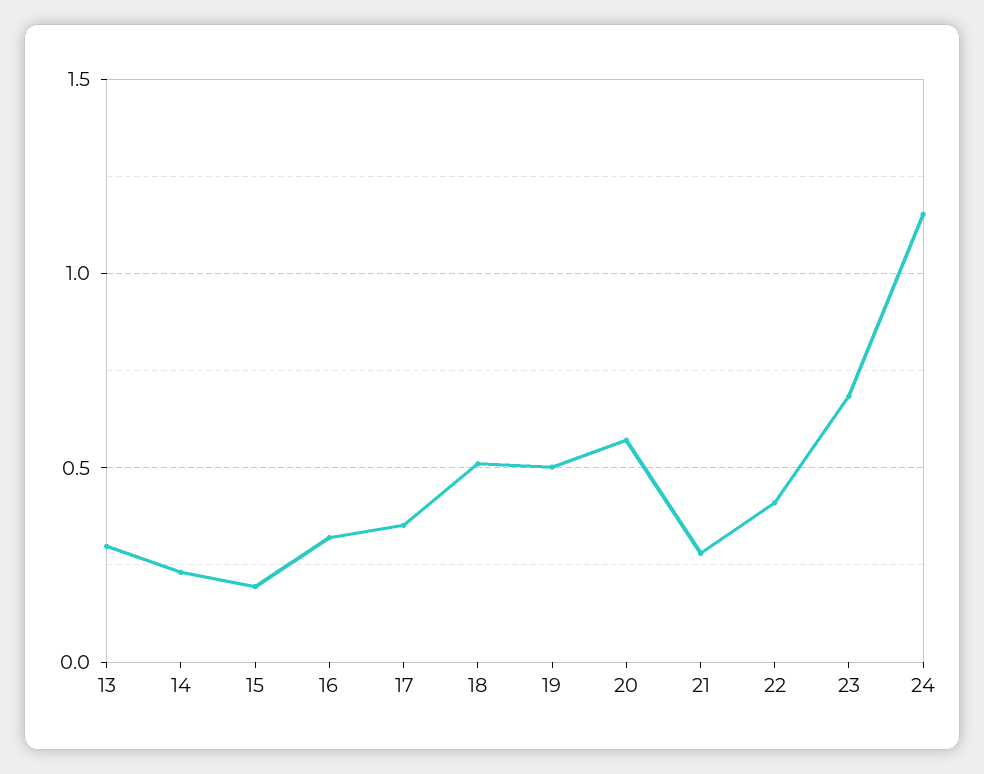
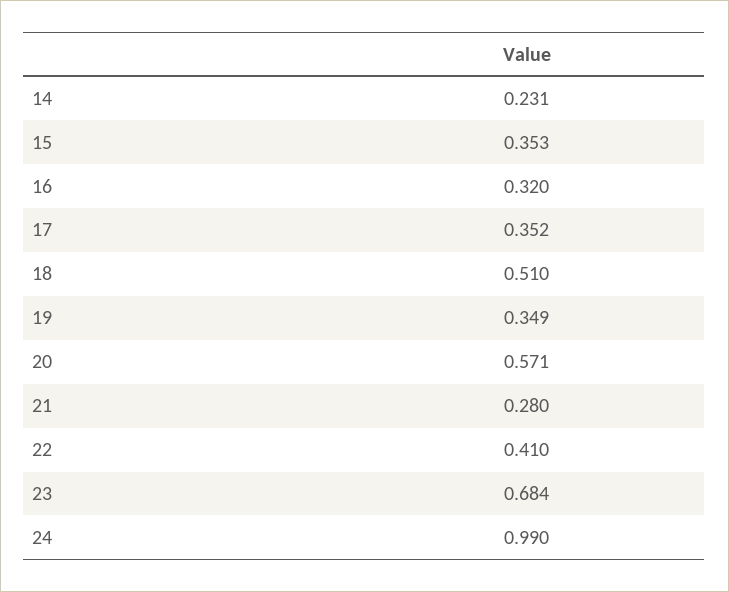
13: 0.3 -> none
15: 0.2 -> 0.353
19: 0.5 -> 0.349
24: 1.15 -> 0.99

